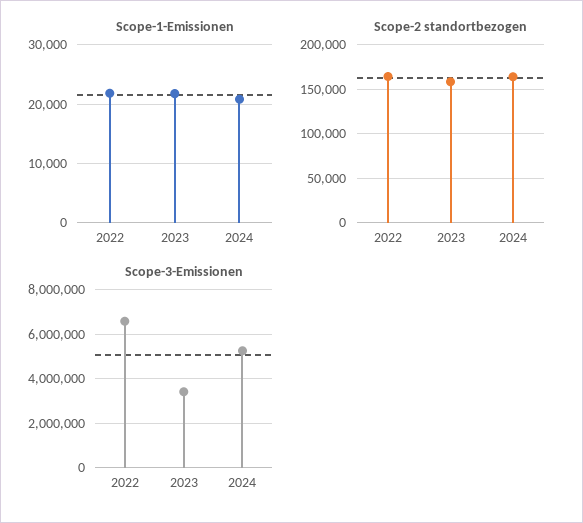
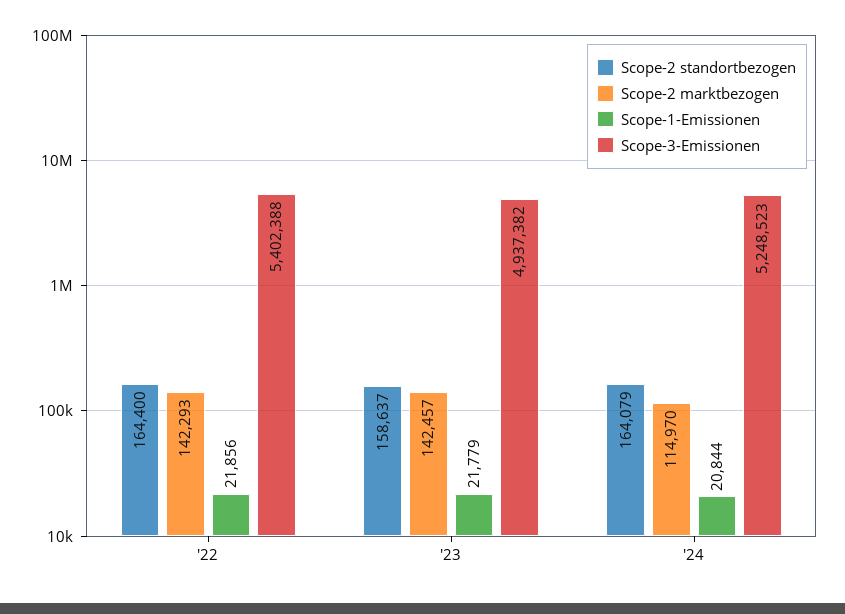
Scope-3-Emissionen, 2022: 6500000 -> 5402388
Scope-3-Emissionen, 2023: 3500000 -> 4937382
Scope-2 marktbezogen, 2022: none -> 142293
Scope-2 marktbezogen, 2023: none -> 142457
Scope-2 marktbezogen, 2024: none -> 114970

